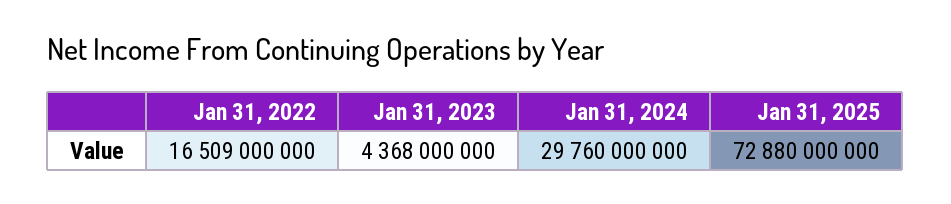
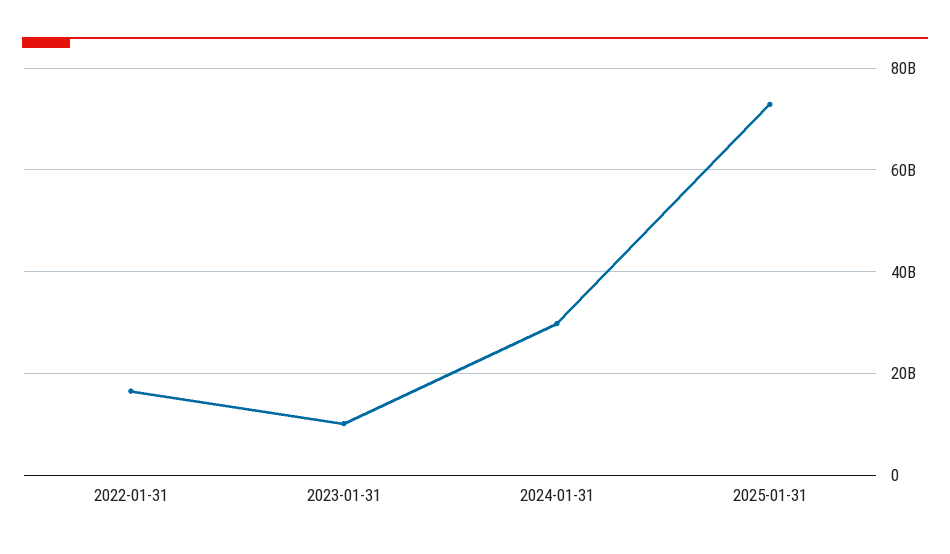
Jan 31, 2023: 4368000000 -> 10000000000

